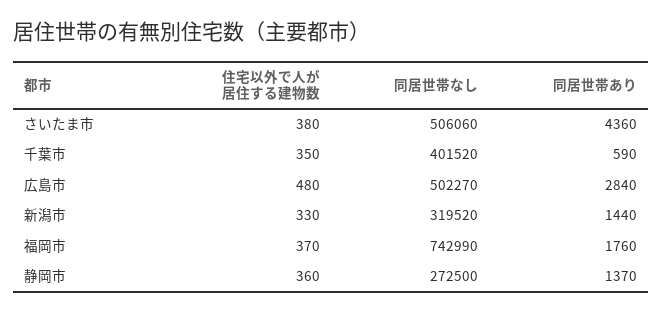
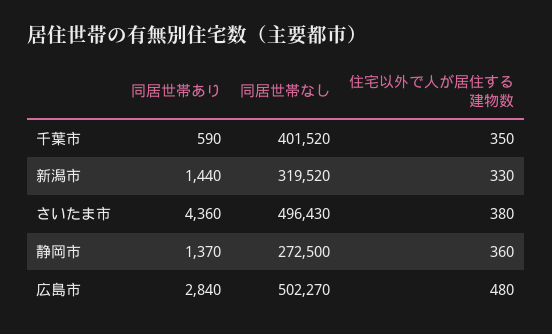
同居世帯なし, さいたま市: 506060 -> 496430
住宅以外で人が居住する建物数, 福岡市: 370 -> none
同居世帯なし, 福岡市: 742990 -> none
同居世帯あり, 福岡市: 1760 -> none

